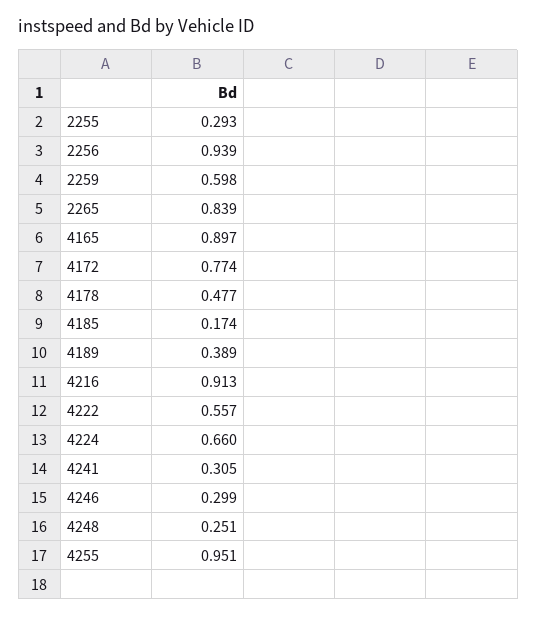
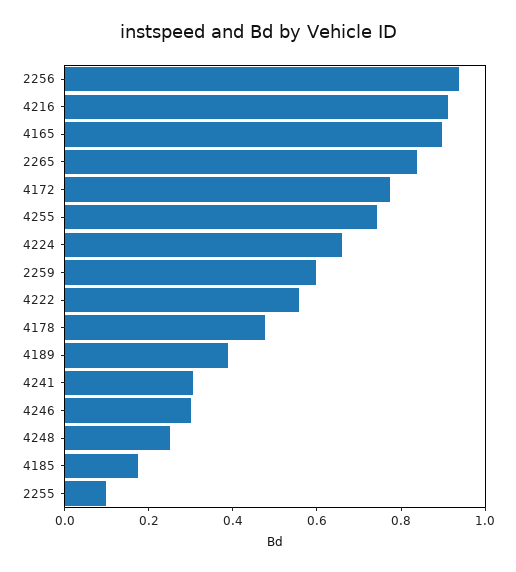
2255: 0.293 -> 0.1
4255: 0.951 -> 0.75

